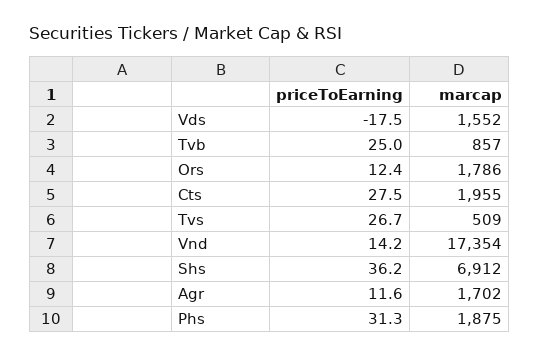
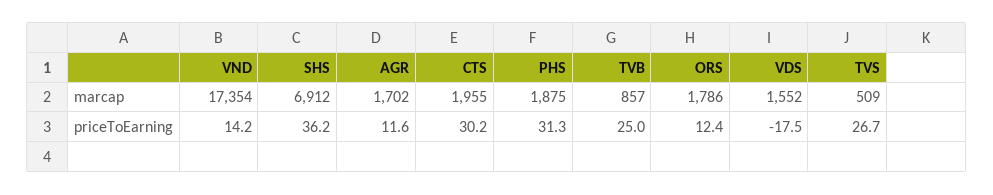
priceToEarning, Cts: 27.5 -> 30.2

